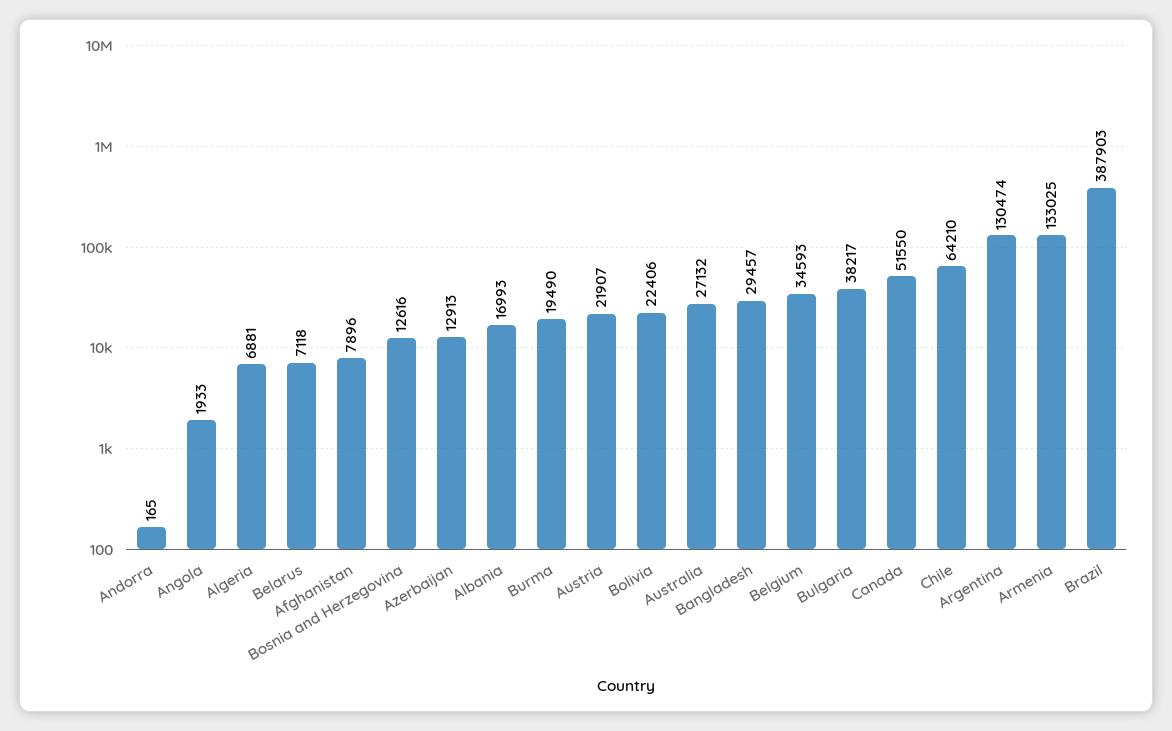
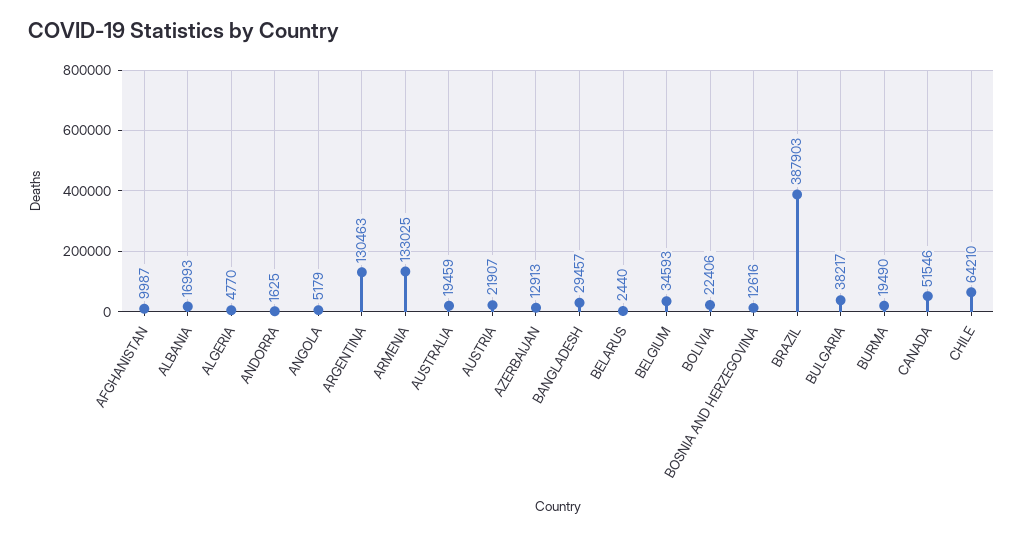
Andorra: 165 -> 1625
Angola: 1933 -> 5179
Algeria: 6881 -> 4770
Belarus: 7118 -> 2440
Afghanistan: 7896 -> 9987
Australia: 27132 -> 19459
Canada: 51550 -> 51546
Argentina: 130474 -> 130463

